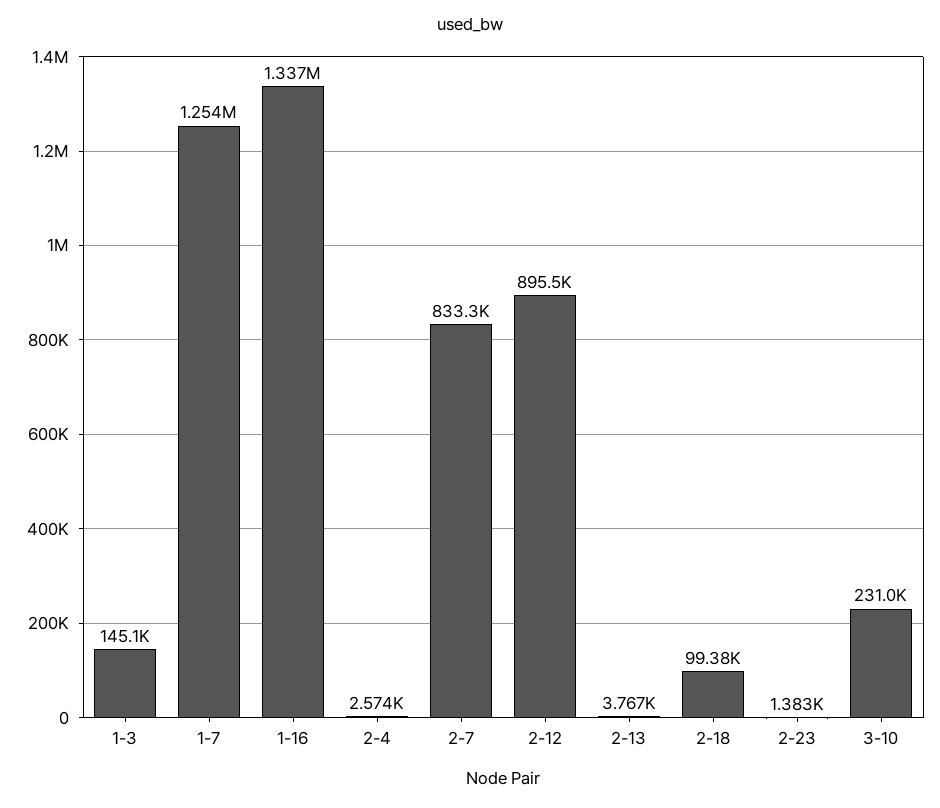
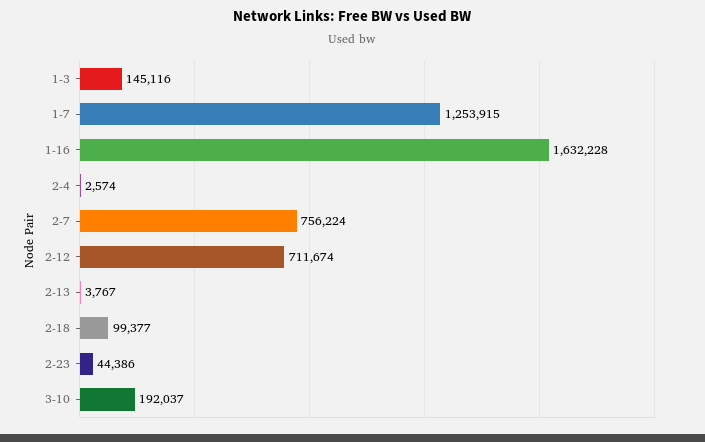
1-16: 1337000 -> 1632228
2-7: 833300 -> 756224
2-12: 895500 -> 711674
2-23: 1383 -> 44386
3-10: 231000 -> 192037

